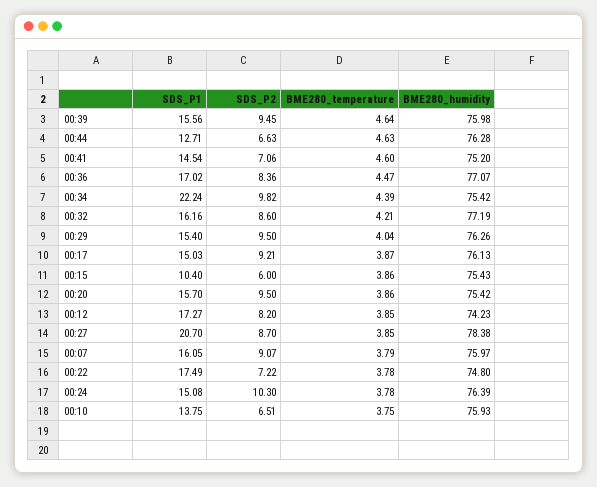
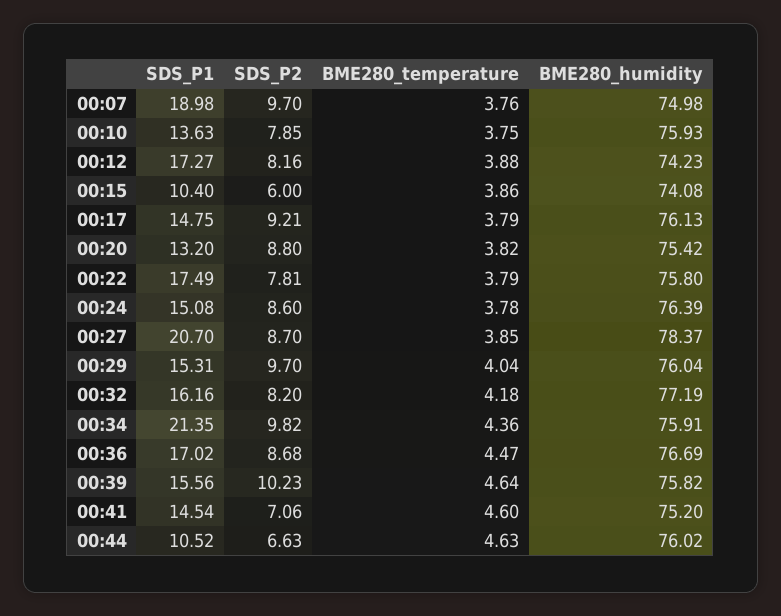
SDS_P2, 00:39: 9.45 -> 10.23
BME280_humidity, 00:39: 75.98 -> 75.82
SDS_P1, 00:44: 12.71 -> 10.52
BME280_humidity, 00:44: 76.28 -> 76.02
SDS_P2, 00:36: 8.36 -> 8.68
BME280_humidity, 00:36: 77.07 -> 76.69
SDS_P1, 00:34: 22.24 -> 21.35
BME280_temperature, 00:34: 4.39 -> 4.36
BME280_humidity, 00:34: 75.42 -> 75.91
SDS_P2, 00:32: 8.6 -> 8.2
BME280_temperature, 00:32: 4.21 -> 4.18
SDS_P1, 00:29: 15.4 -> 15.31
SDS_P2, 00:29: 9.5 -> 9.7
BME280_humidity, 00:29: 76.26 -> 76.04
SDS_P1, 00:17: 15.03 -> 14.75
BME280_temperature, 00:17: 3.87 -> 3.79
BME280_humidity, 00:15: 75.43 -> 74.08
SDS_P1, 00:20: 15.7 -> 13.2
SDS_P2, 00:20: 9.5 -> 8.8
BME280_temperature, 00:20: 3.86 -> 3.82
SDS_P2, 00:12: 8.2 -> 8.16
BME280_temperature, 00:12: 3.85 -> 3.88
BME280_humidity, 00:27: 78.38 -> 78.37
SDS_P1, 00:07: 16.05 -> 18.98
SDS_P2, 00:07: 9.07 -> 9.7
BME280_temperature, 00:07: 3.79 -> 3.76
BME280_humidity, 00:07: 75.97 -> 74.98
SDS_P2, 00:22: 7.22 -> 7.81
BME280_temperature, 00:22: 3.78 -> 3.79
BME280_humidity, 00:22: 74.8 -> 75.8
SDS_P2, 00:24: 10.3 -> 8.6
SDS_P1, 00:10: 13.75 -> 13.63
SDS_P2, 00:10: 6.51 -> 7.85

